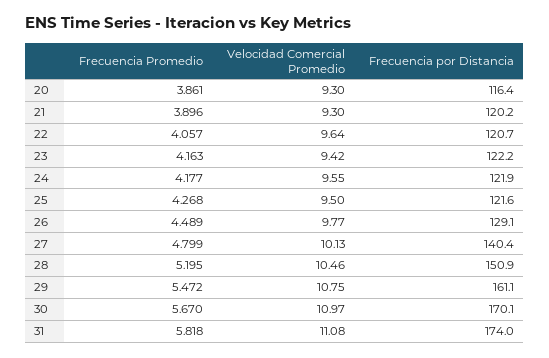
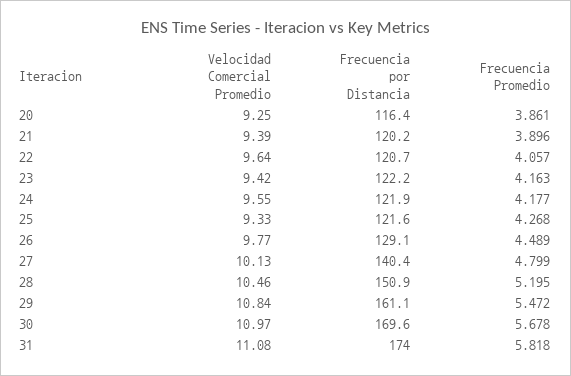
Velocidad Comercial Promedio, 20: 9.3 -> 9.25
Velocidad Comercial Promedio, 21: 9.3 -> 9.39
Velocidad Comercial Promedio, 25: 9.5 -> 9.33
Velocidad Comercial Promedio, 29: 10.75 -> 10.84
Frecuencia Promedio, 30: 5.67 -> 5.678
Frecuencia por Distancia, 30: 170.1 -> 169.6

